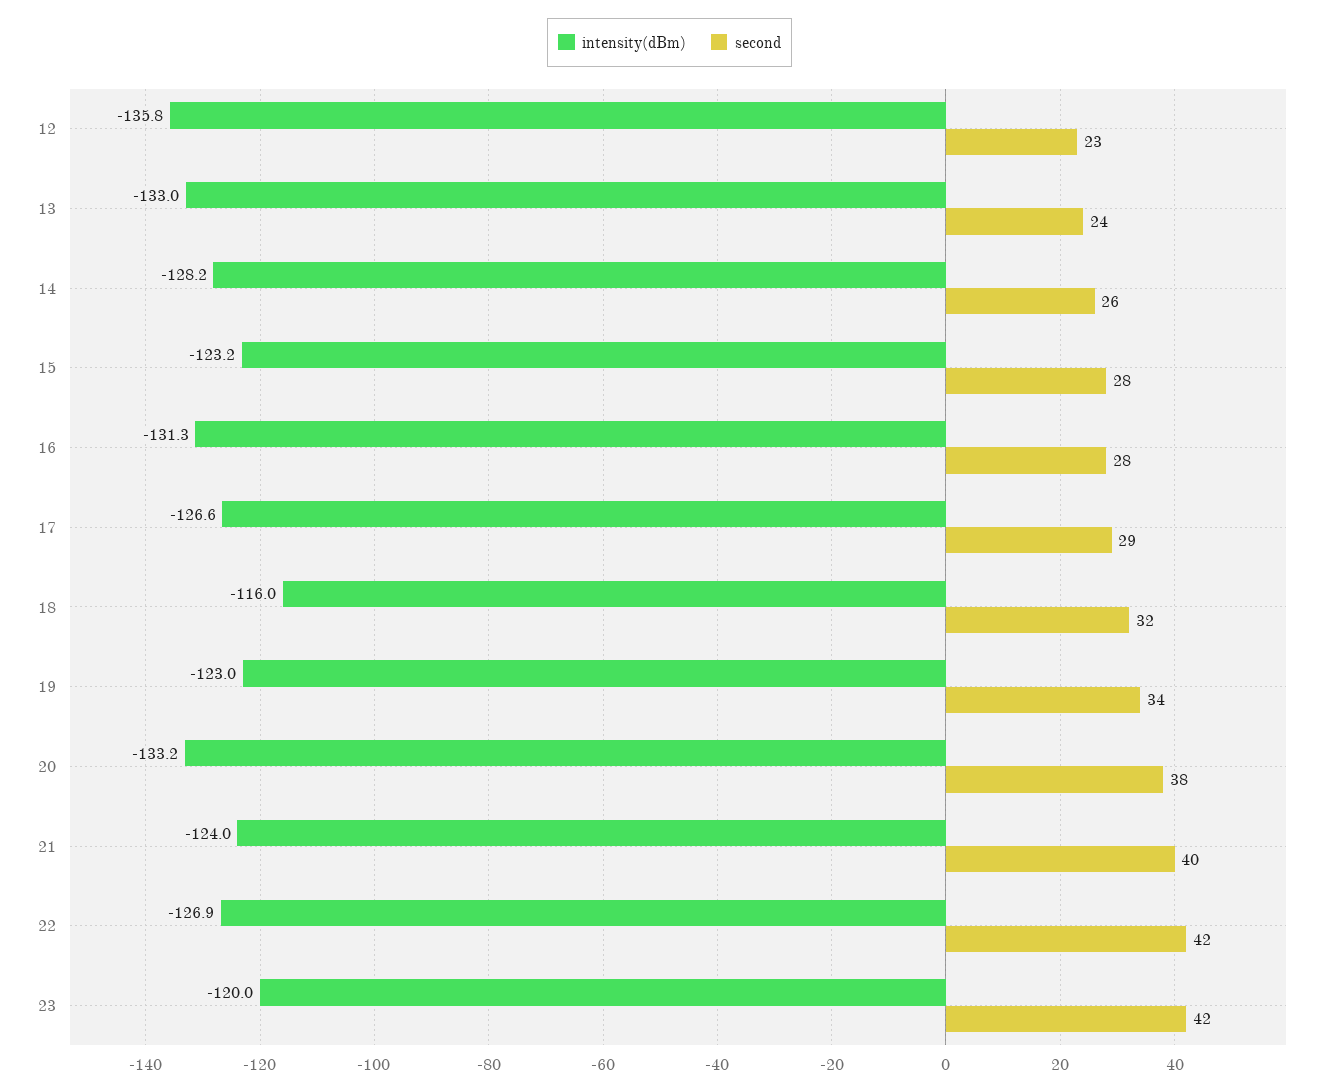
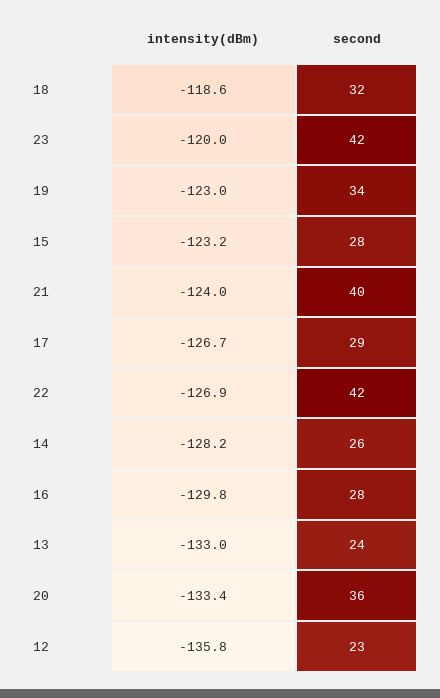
intensity(dBm), 16: -131.3 -> -129.8
intensity(dBm), 17: -126.6 -> -126.7
intensity(dBm), 18: -116 -> -118.6
intensity(dBm), 20: -133.2 -> -133.4
second, 20: 38 -> 36

